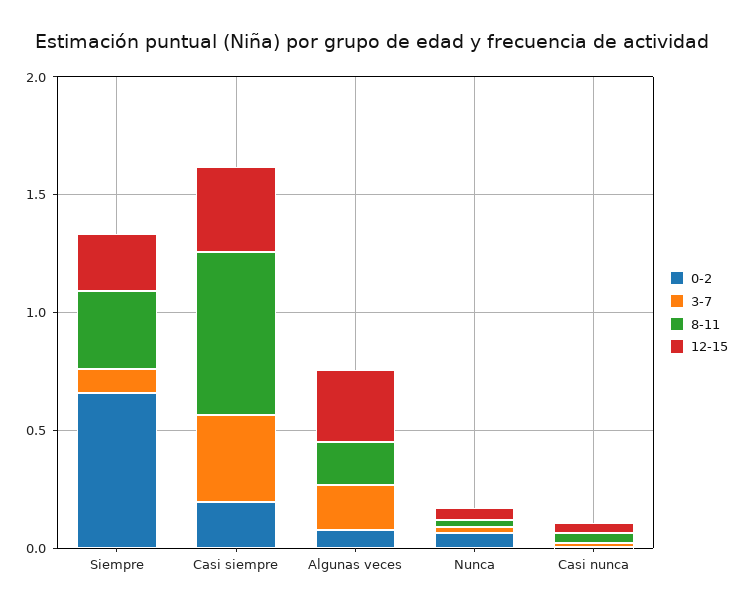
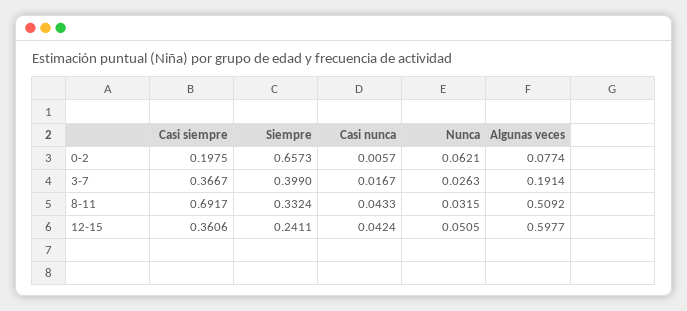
3-7, Siempre: 0.1 -> 0.399
8-11, Algunas veces: 0.2 -> 0.5092
12-15, Algunas veces: 0.3 -> 0.5977

